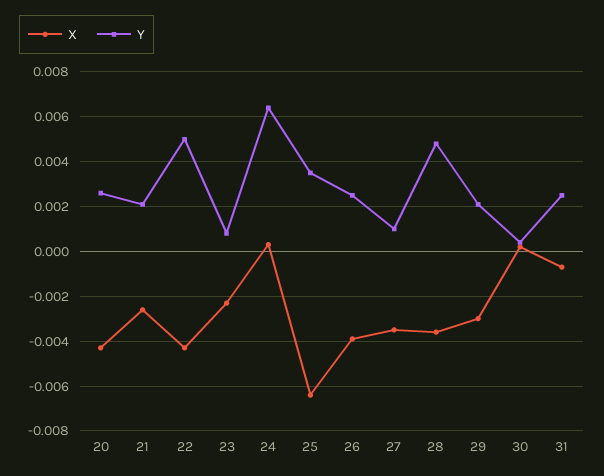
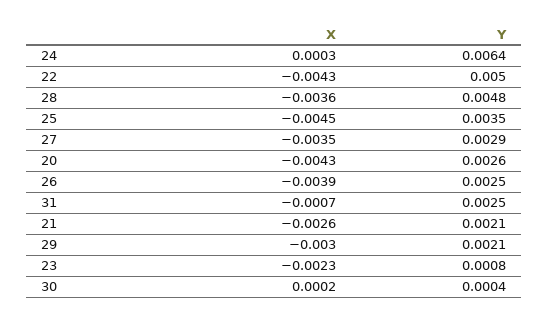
X, 25: -0.0065 -> -0.0045
Y, 27: 0.001 -> 0.0029

